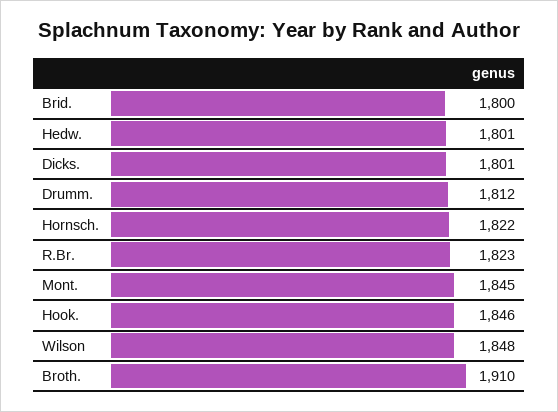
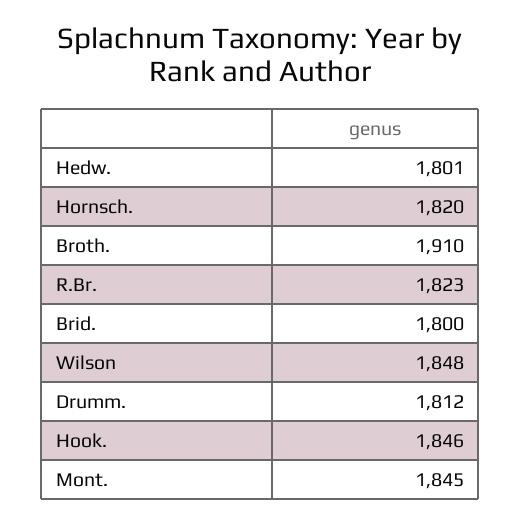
Dicks.: 1801 -> none
Hornsch.: 1822 -> 1820

